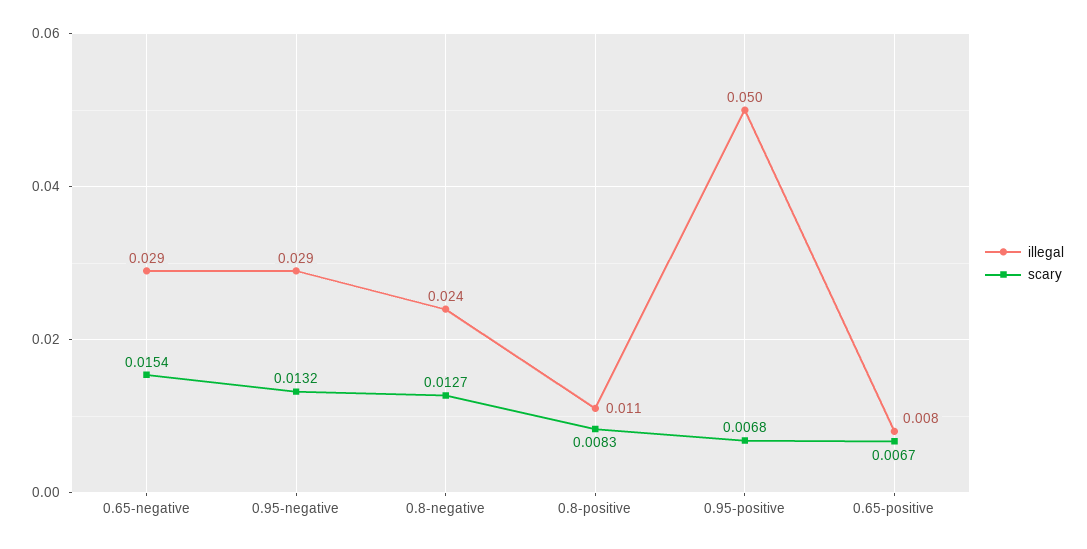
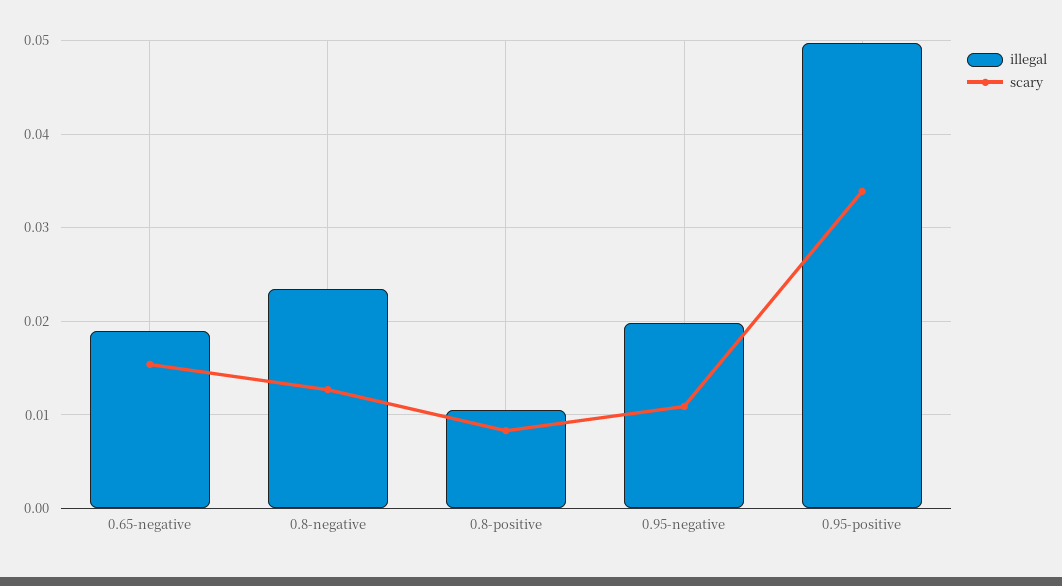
illegal, 0.65-negative: 0.029 -> 0.019
illegal, 0.95-negative: 0.029 -> 0.02
scary, 0.95-negative: 0.0132 -> 0.011
scary, 0.95-positive: 0.0068 -> 0.034
illegal, 0.65-positive: 0.008 -> none
scary, 0.65-positive: 0.0067 -> none

